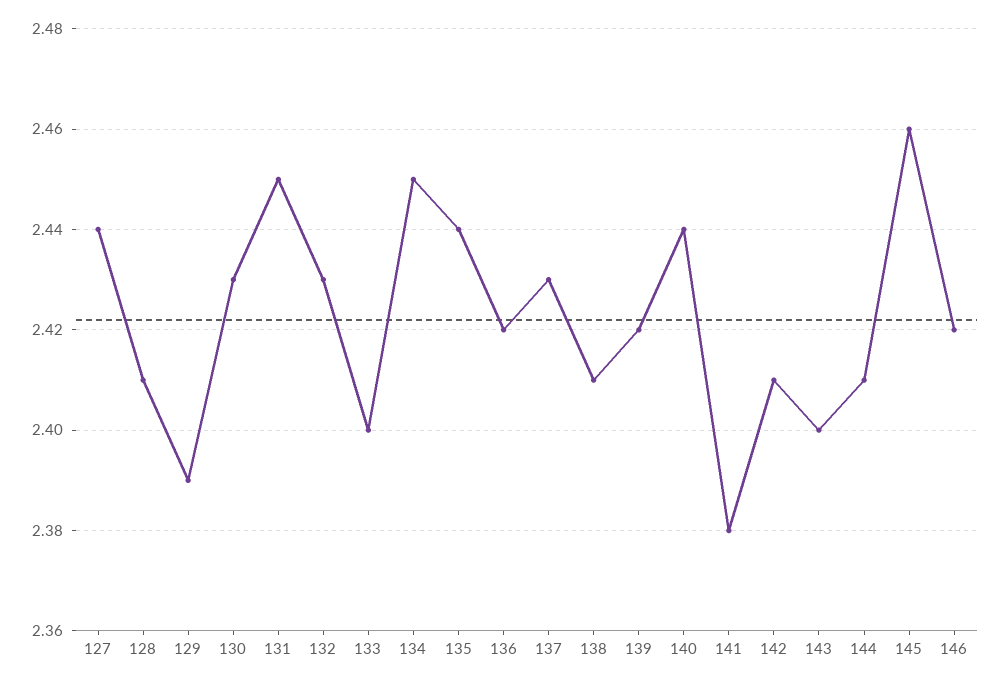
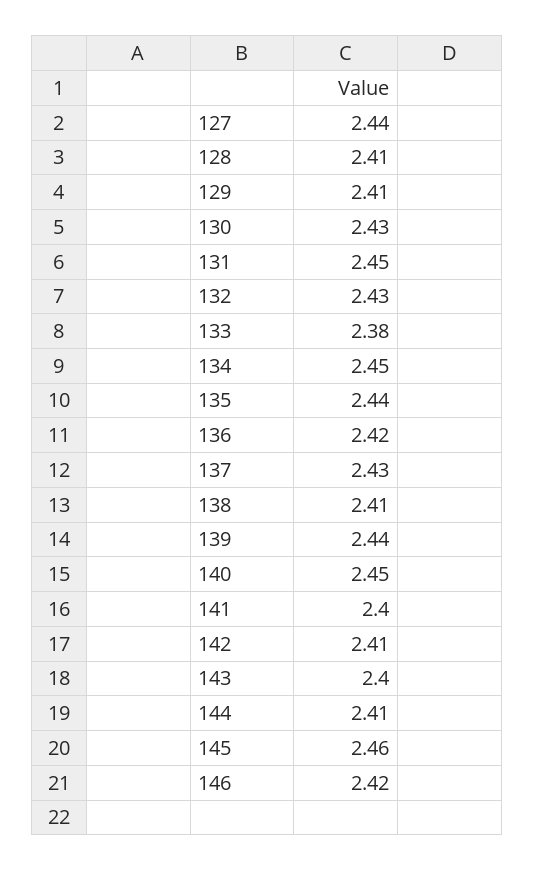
129: 2.39 -> 2.41
133: 2.4 -> 2.38
139: 2.42 -> 2.44
140: 2.44 -> 2.45
141: 2.38 -> 2.4

